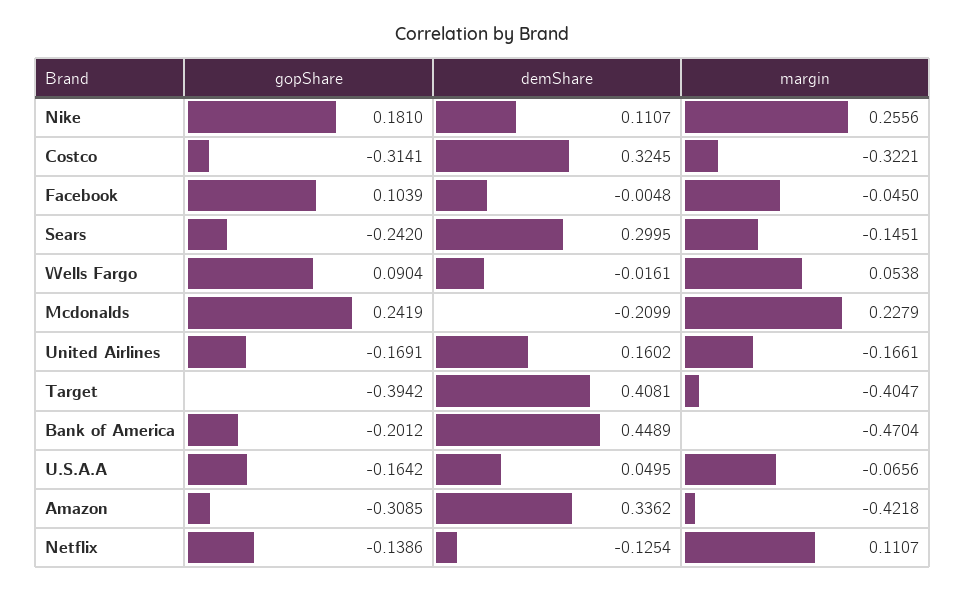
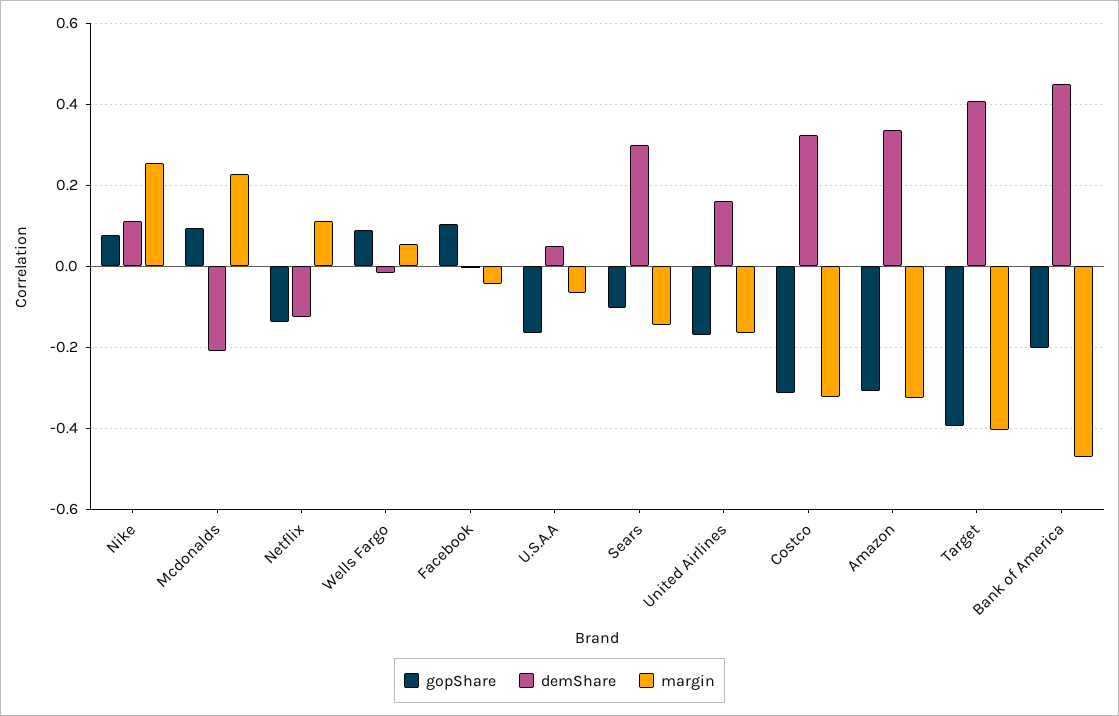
gopShare, Nike: 0.181 -> 0.08
gopShare, Sears: -0.242 -> -0.1
gopShare, Mcdonalds: 0.2419 -> 0.1
margin, Amazon: -0.4218 -> -0.32

